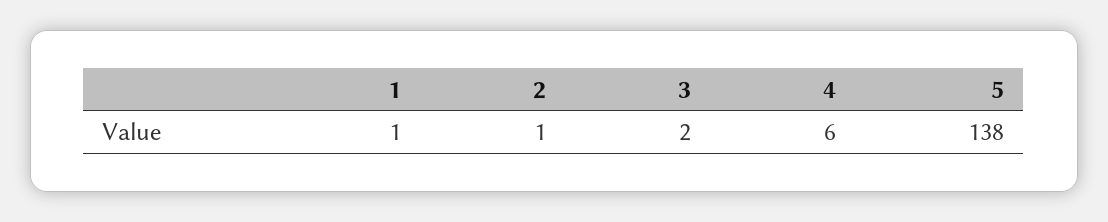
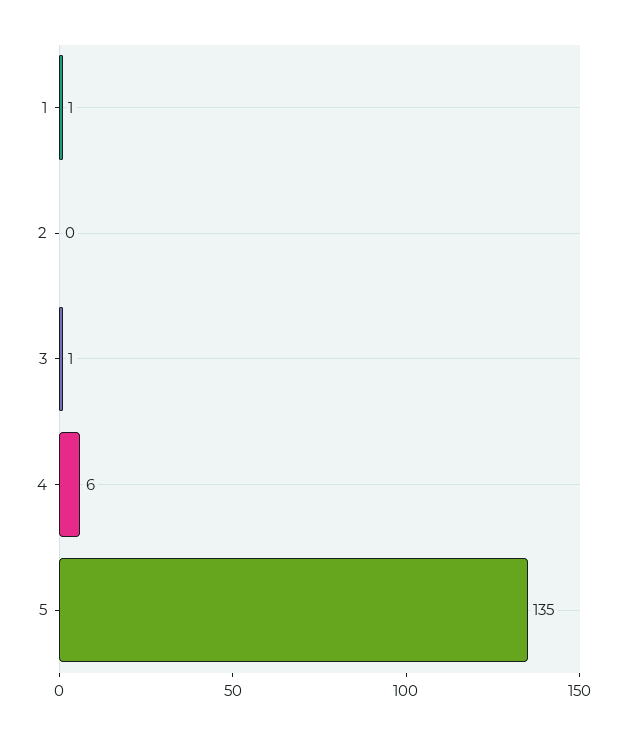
2: 1 -> 0
3: 2 -> 1
5: 138 -> 135

